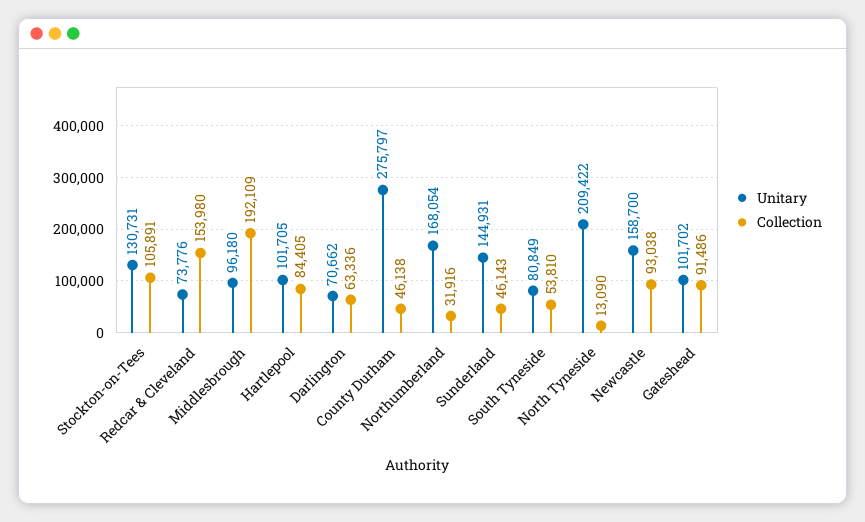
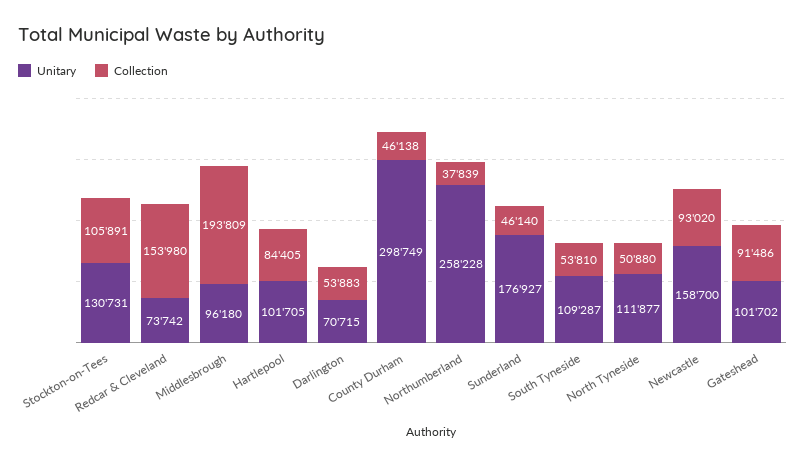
Unitary, Redcar & Cleveland: 73776 -> 73742
Collection, Middlesbrough: 192109 -> 193809
Unitary, Darlington: 70662 -> 70715
Collection, Darlington: 63336 -> 53883
Unitary, County Durham: 275797 -> 298749
Unitary, Northumberland: 168054 -> 258228
Collection, Northumberland: 31916 -> 37839
Unitary, Sunderland: 144931 -> 176927
Collection, Sunderland: 46143 -> 46140
Unitary, South Tyneside: 80849 -> 109287
Unitary, North Tyneside: 209422 -> 111877
Collection, North Tyneside: 13090 -> 50880
Collection, Newcastle: 93038 -> 93020

